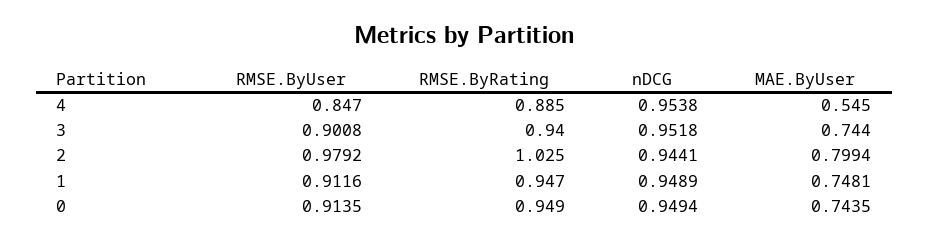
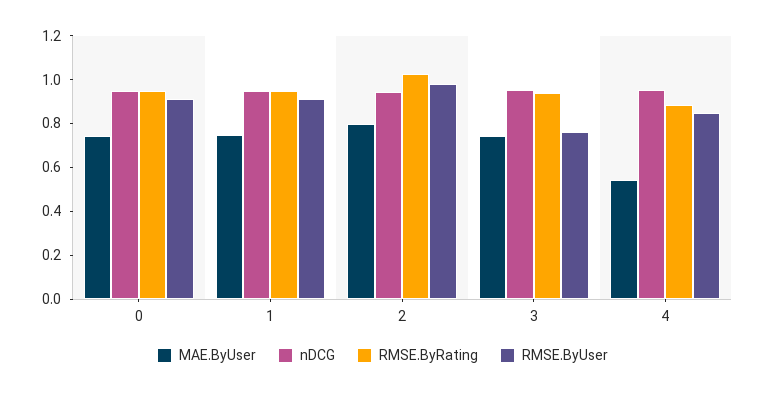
RMSE.ByUser, 3: 0.9008 -> 0.75

